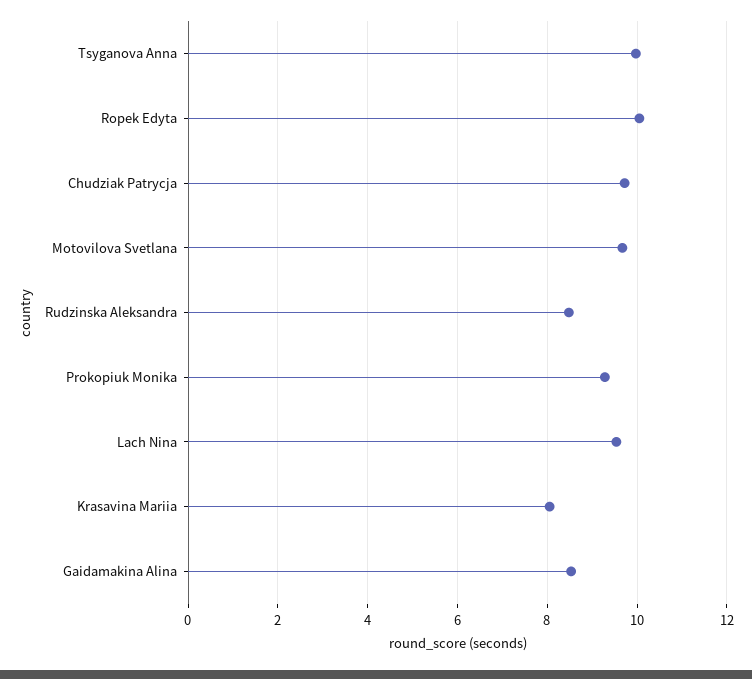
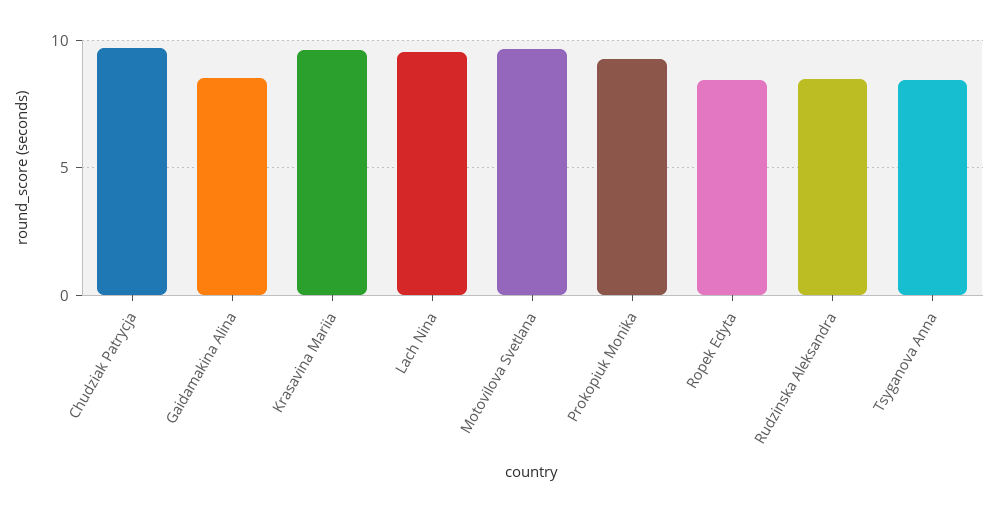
Tsyganova Anna: 10 -> 8.5
Ropek Edyta: 10 -> 8.5
Krasavina Mariia: 8 -> 9.5

